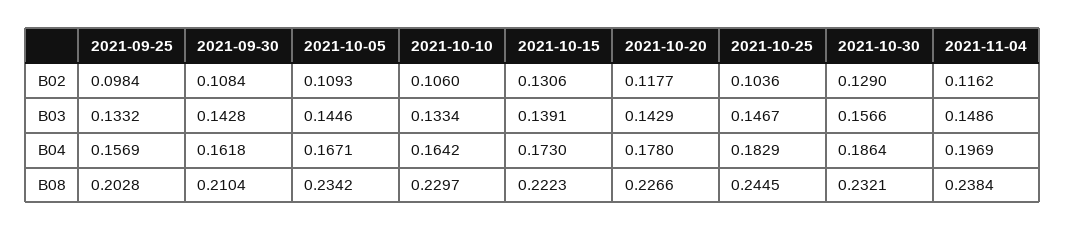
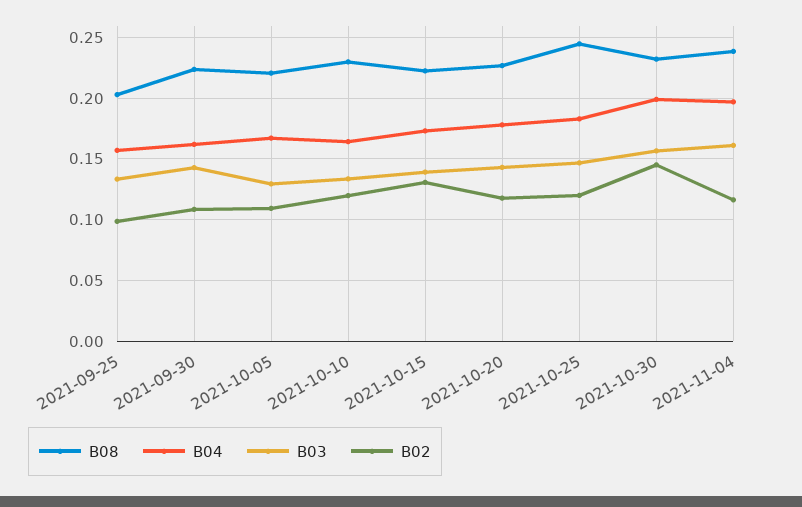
B02, 2021-10-10: 0.106 -> 0.12
B02, 2021-10-25: 0.1036 -> 0.12
B02, 2021-10-30: 0.129 -> 0.145
B03, 2021-10-05: 0.1446 -> 0.13
B03, 2021-11-04: 0.1486 -> 0.16
B04, 2021-10-30: 0.1864 -> 0.2
B08, 2021-09-30: 0.2104 -> 0.225
B08, 2021-10-05: 0.2342 -> 0.22

